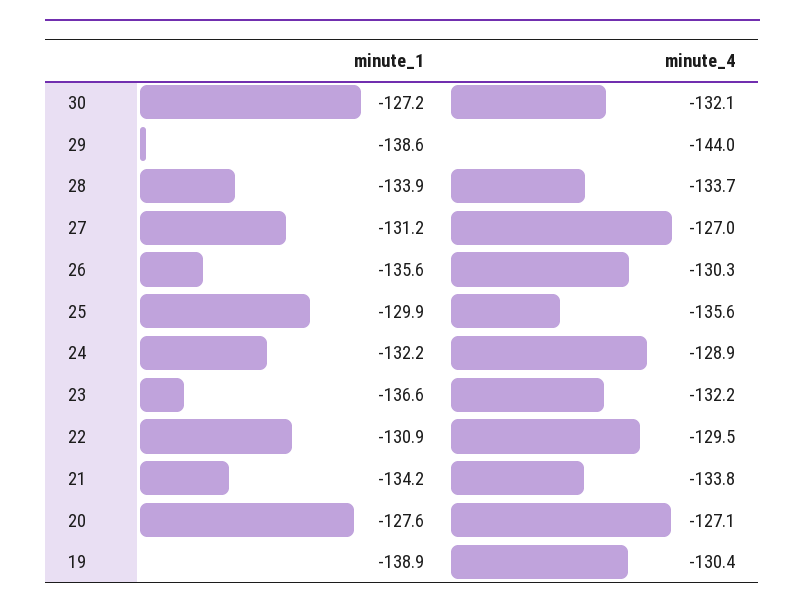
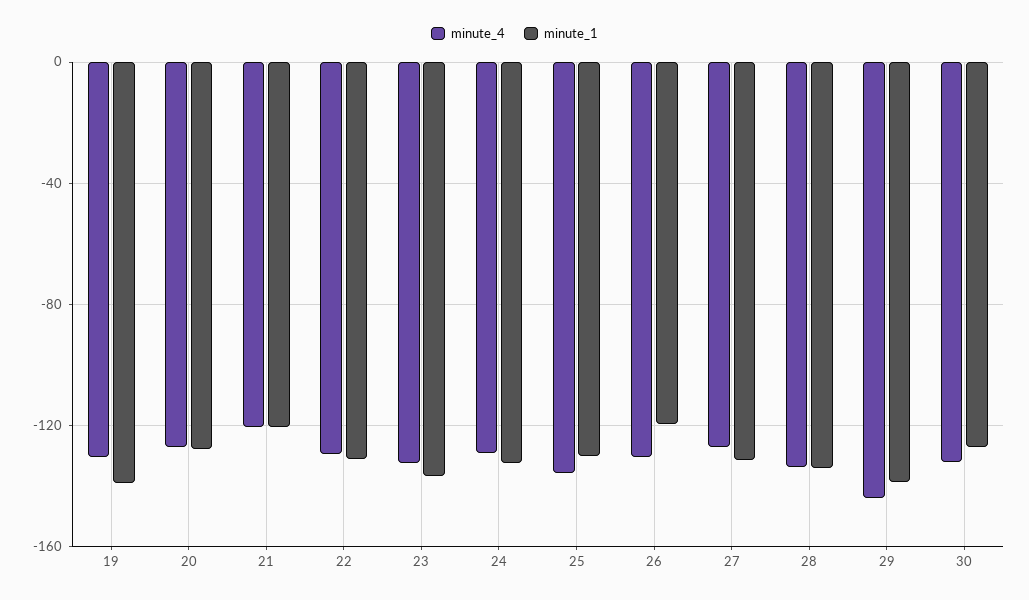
minute_1, 26: -135.6 -> -120
minute_1, 21: -134.2 -> -120
minute_4, 21: -133.8 -> -120

